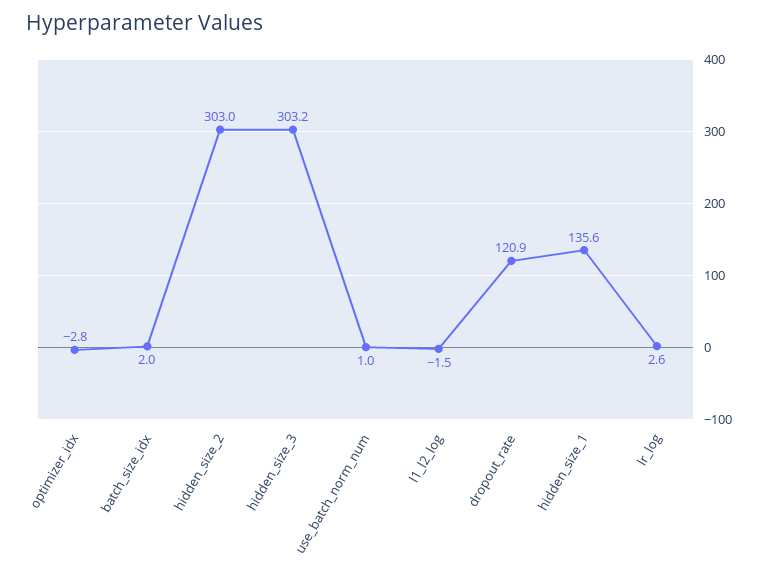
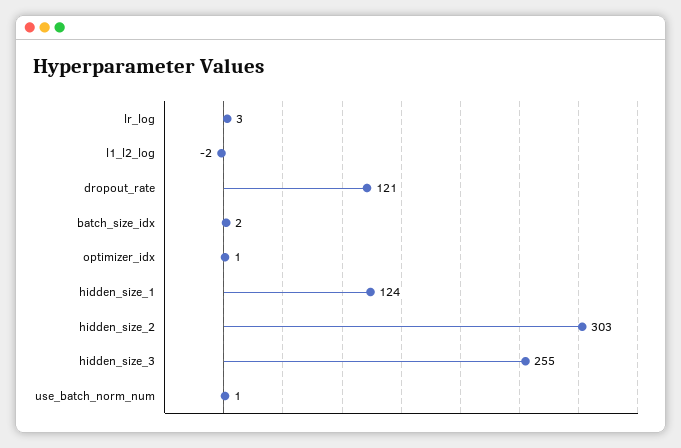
optimizer_idx: -2.8 -> 1
hidden_size_3: 303.2 -> 255
hidden_size_1: 135.6 -> 124

